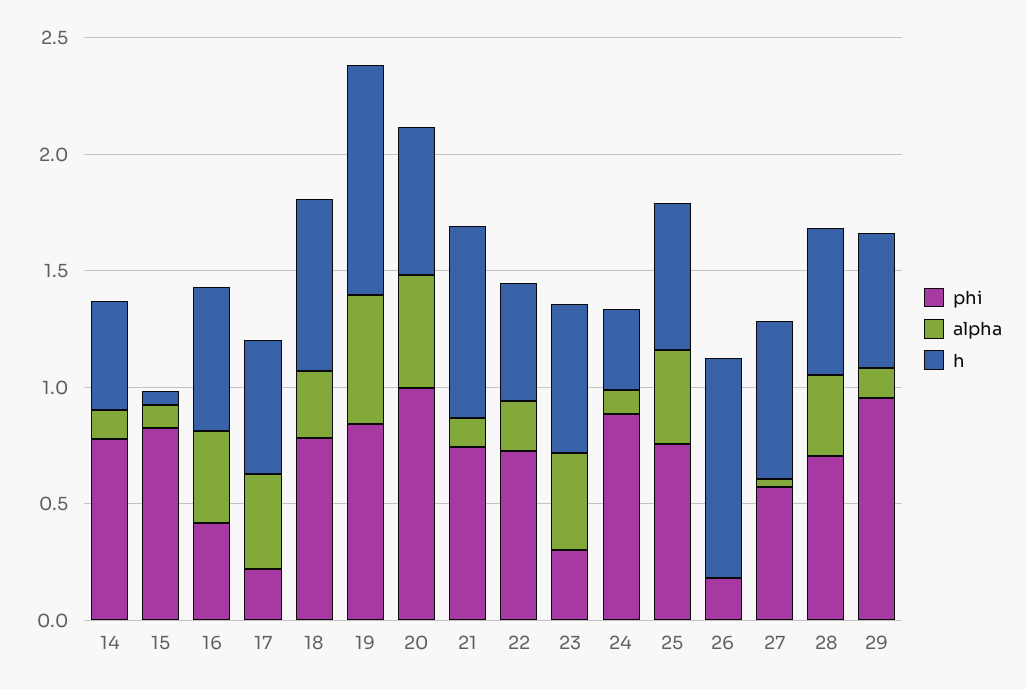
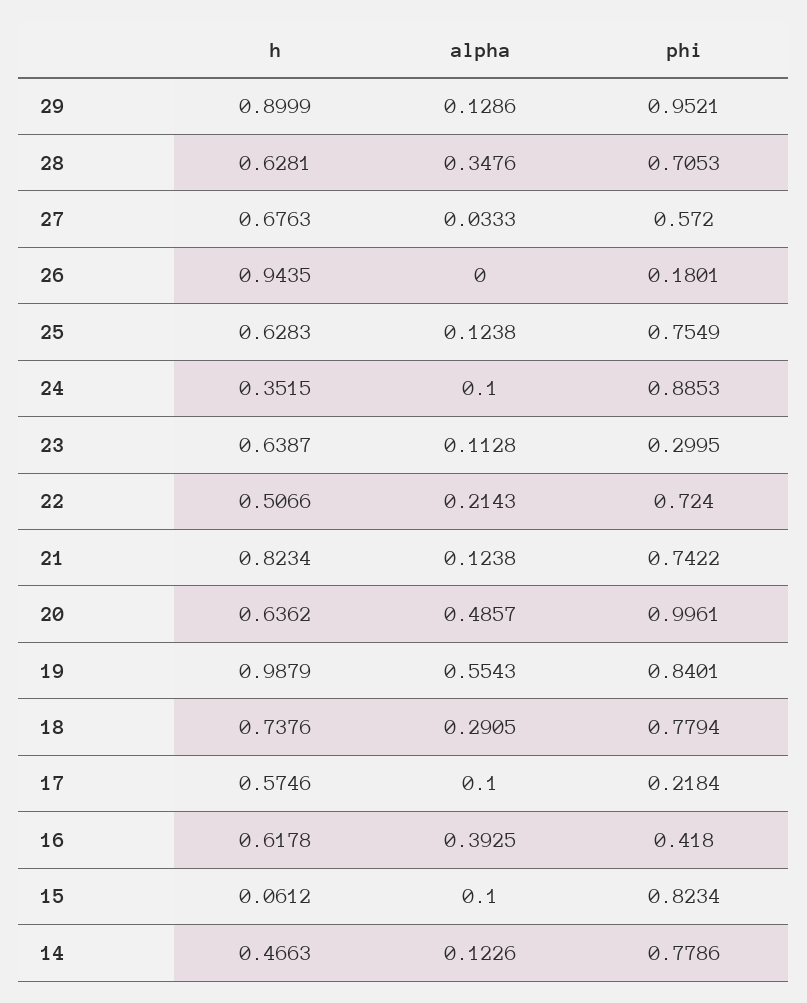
alpha, 17: 0.4 -> 0.1
alpha, 23: 0.4 -> 0.1128
alpha, 25: 0.4 -> 0.1238
h, 29: 0.6 -> 0.8999

